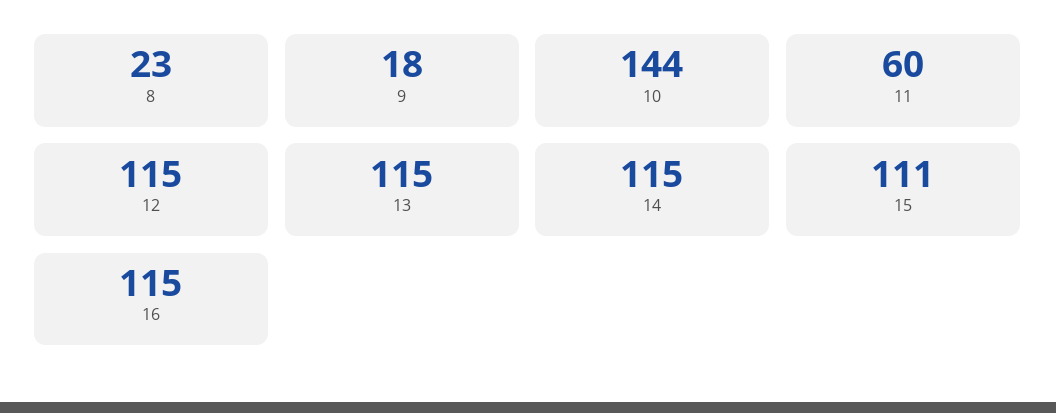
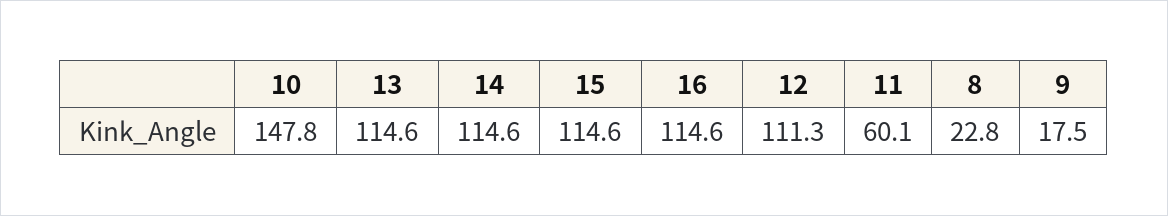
10: 144 -> 147.8
12: 115 -> 111.3
15: 111 -> 114.6

